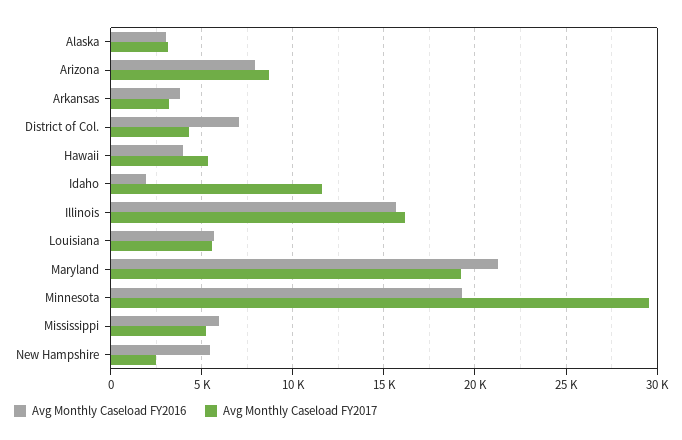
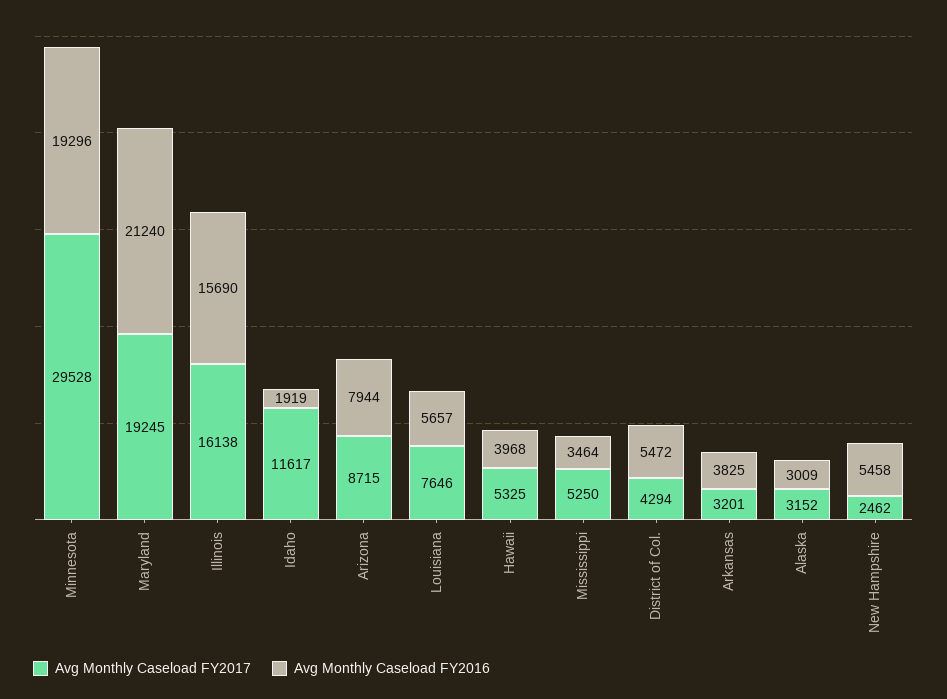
Avg Monthly Caseload FY2016, District of Col.: 7000 -> 5472
Avg Monthly Caseload FY2017, Louisiana: 5500 -> 7646
Avg Monthly Caseload FY2016, Mississippi: 6000 -> 3464

